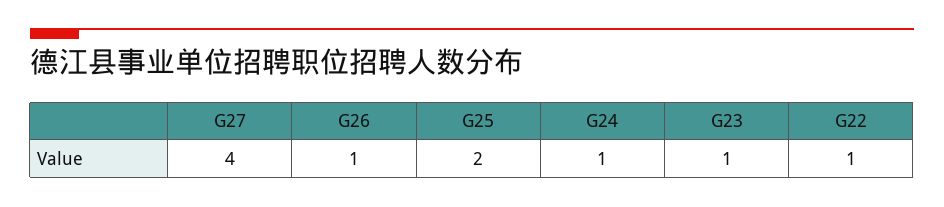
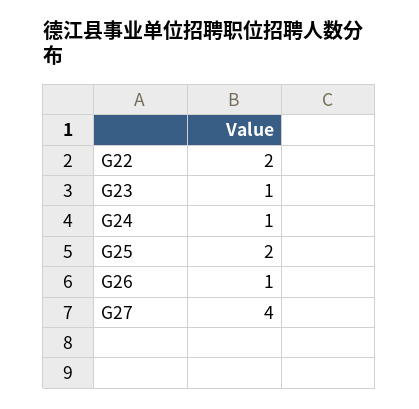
G22: 1 -> 2

